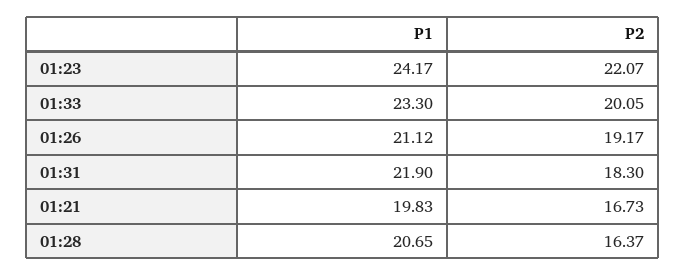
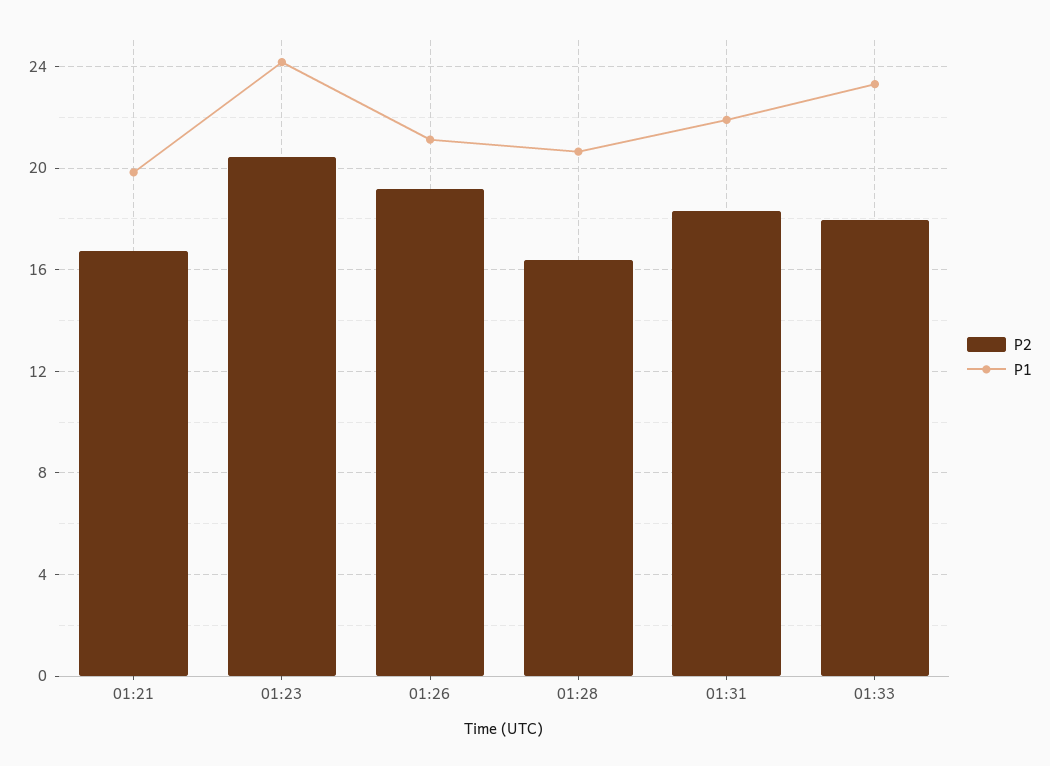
P2, 01:23: 22.07 -> 20.5
P2, 01:33: 20.05 -> 18

